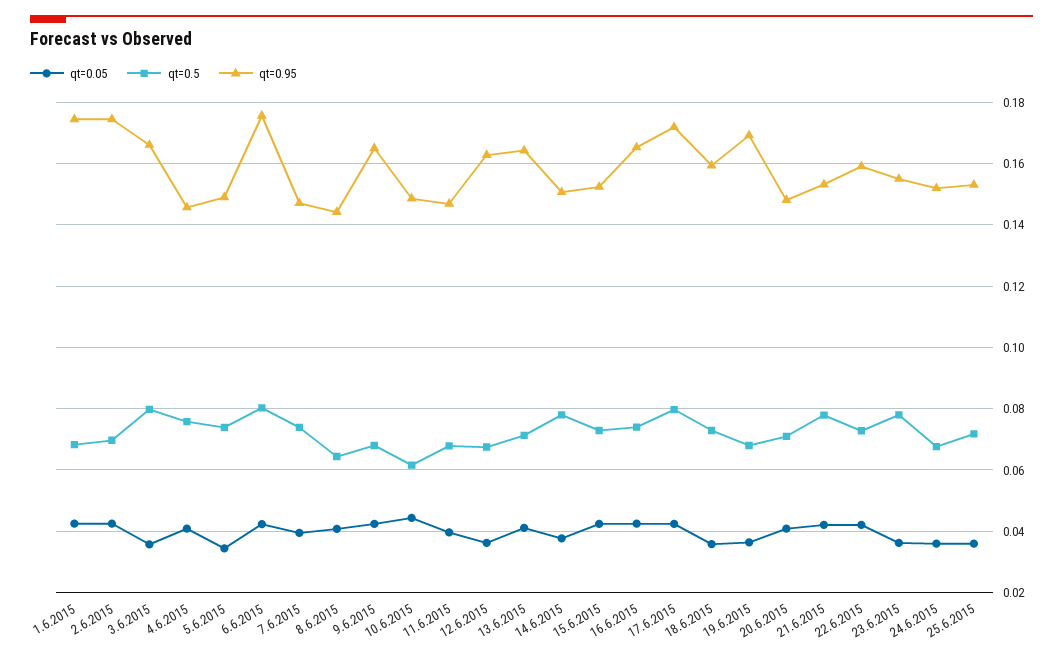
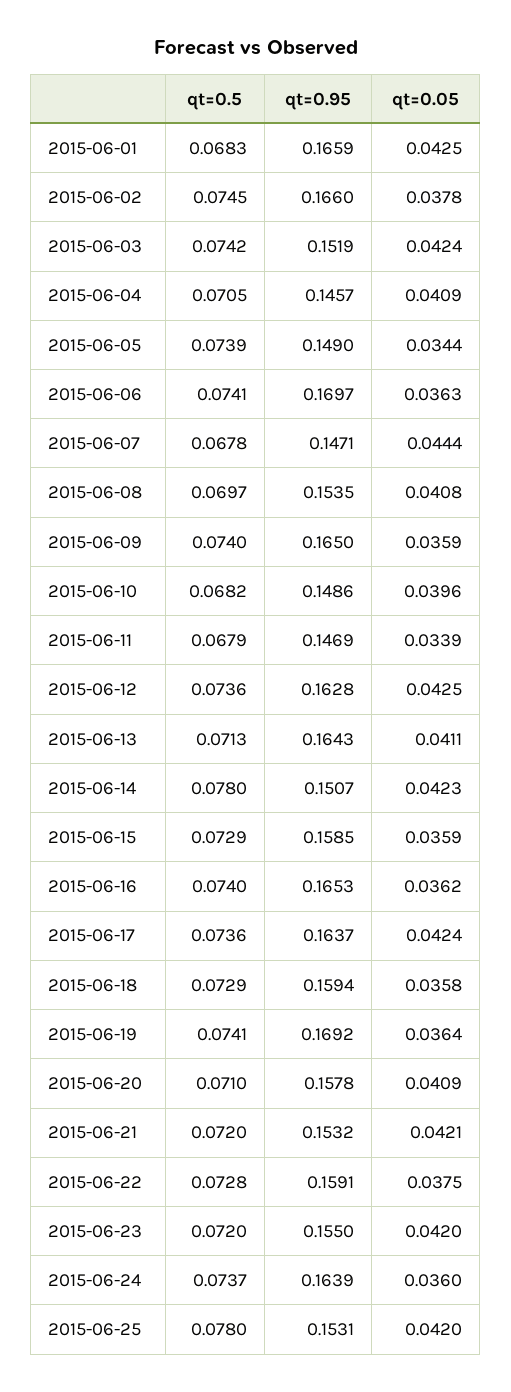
qt=0.95, 1.6.2015: 0.174 -> 0.1659
qt=0.05, 2.6.2015: 0.042 -> 0.0378
qt=0.5, 2.6.2015: 0.07 -> 0.0745
qt=0.95, 2.6.2015: 0.174 -> 0.166
qt=0.05, 3.6.2015: 0.036 -> 0.0424
qt=0.5, 3.6.2015: 0.08 -> 0.0742
qt=0.95, 3.6.2015: 0.166 -> 0.1519
qt=0.5, 4.6.2015: 0.076 -> 0.0705
qt=0.05, 6.6.2015: 0.042 -> 0.0363
qt=0.5, 6.6.2015: 0.08 -> 0.0741
qt=0.95, 6.6.2015: 0.176 -> 0.1697
qt=0.05, 7.6.2015: 0.04 -> 0.0444
qt=0.5, 7.6.2015: 0.074 -> 0.0678
qt=0.5, 8.6.2015: 0.064 -> 0.0697
qt=0.95, 8.6.2015: 0.144 -> 0.1535
qt=0.05, 9.6.2015: 0.042 -> 0.0359
qt=0.5, 9.6.2015: 0.068 -> 0.074
qt=0.05, 10.6.2015: 0.044 -> 0.0396
qt=0.5, 10.6.2015: 0.062 -> 0.0682
qt=0.05, 11.6.2015: 0.04 -> 0.0339
qt=0.05, 12.6.2015: 0.036 -> 0.0425
qt=0.5, 12.6.2015: 0.068 -> 0.0736
qt=0.05, 14.6.2015: 0.038 -> 0.0423
qt=0.05, 15.6.2015: 0.042 -> 0.0359
qt=0.95, 15.6.2015: 0.152 -> 0.1585
qt=0.05, 16.6.2015: 0.042 -> 0.0362
qt=0.5, 17.6.2015: 0.08 -> 0.0736
qt=0.95, 17.6.2015: 0.172 -> 0.1637
qt=0.5, 19.6.2015: 0.068 -> 0.0741
qt=0.95, 20.6.2015: 0.148 -> 0.1578
qt=0.5, 21.6.2015: 0.078 -> 0.072
qt=0.05, 22.6.2015: 0.042 -> 0.0375
qt=0.05, 23.6.2015: 0.036 -> 0.042
qt=0.5, 23.6.2015: 0.078 -> 0.072
qt=0.5, 24.6.2015: 0.068 -> 0.0737
qt=0.95, 24.6.2015: 0.152 -> 0.1639
qt=0.05, 25.6.2015: 0.036 -> 0.042
qt=0.5, 25.6.2015: 0.072 -> 0.078

